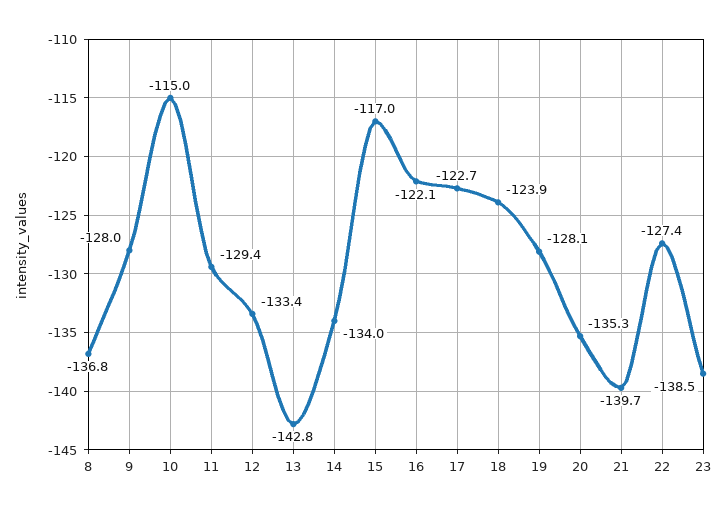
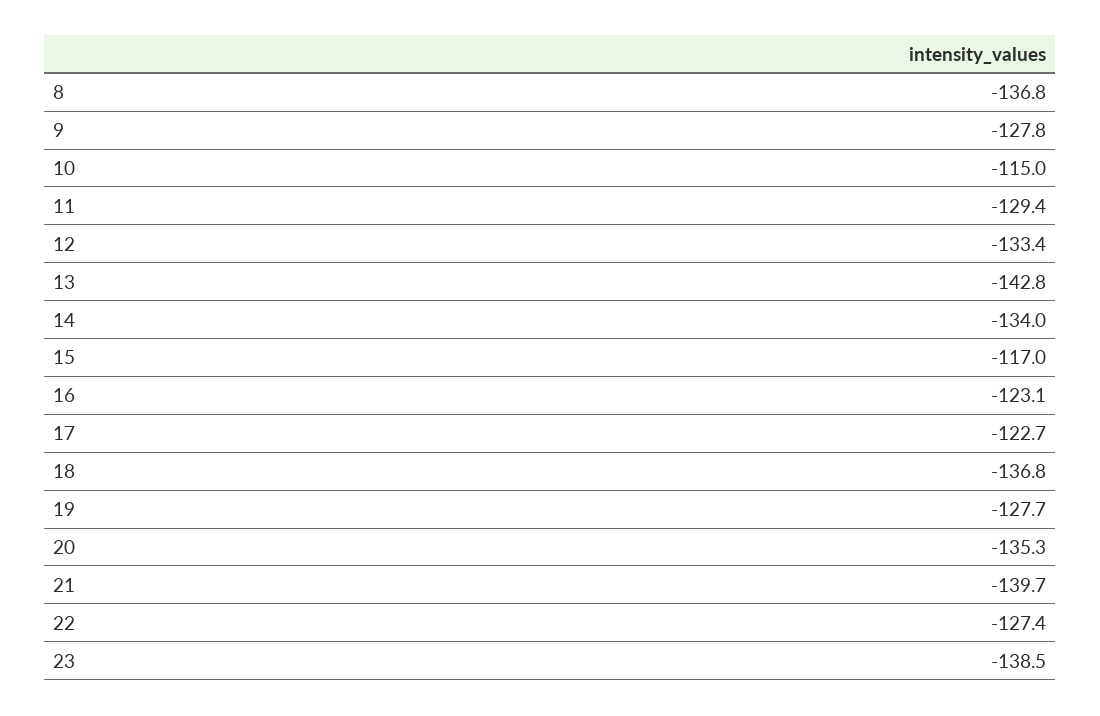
9: -128 -> -127.8
16: -122.1 -> -123.1
18: -123.9 -> -136.8
19: -128.1 -> -127.7

